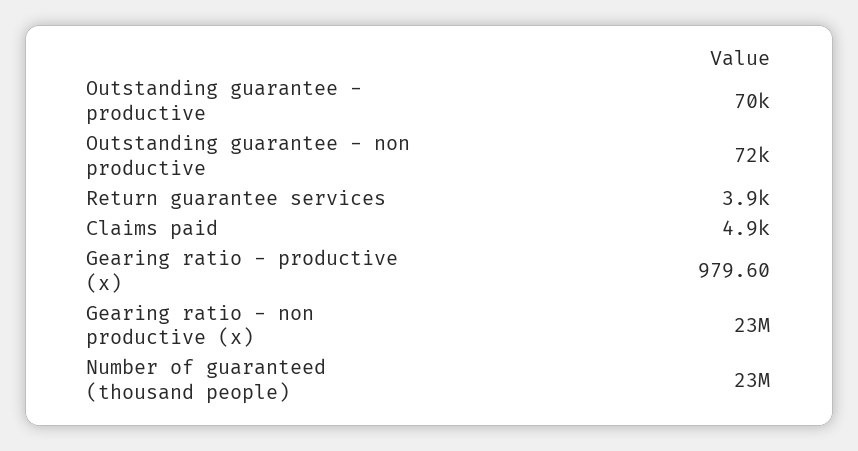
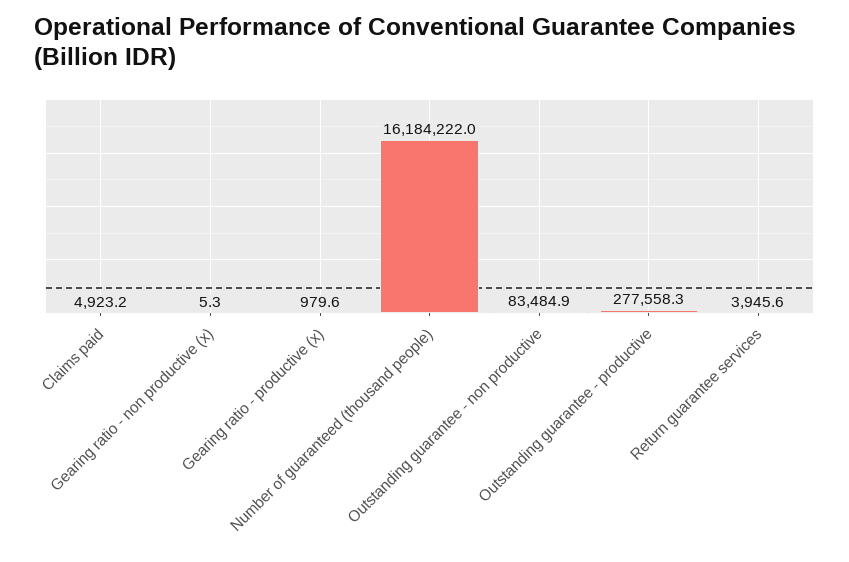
Outstanding guarantee - productive: 70000 -> 277558.3
Outstanding guarantee - non productive: 72000 -> 83484.9
Gearing ratio - non productive (x): 23000000 -> 5.3
Number of guaranteed (thousand people): 23000000 -> 16184222

